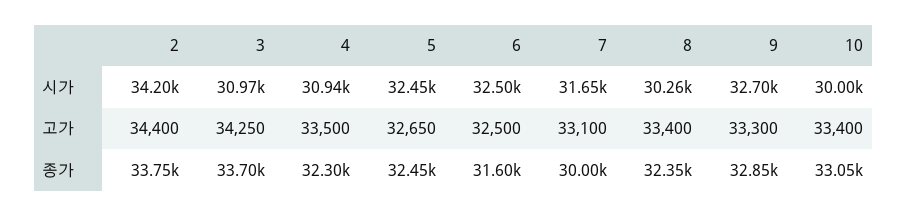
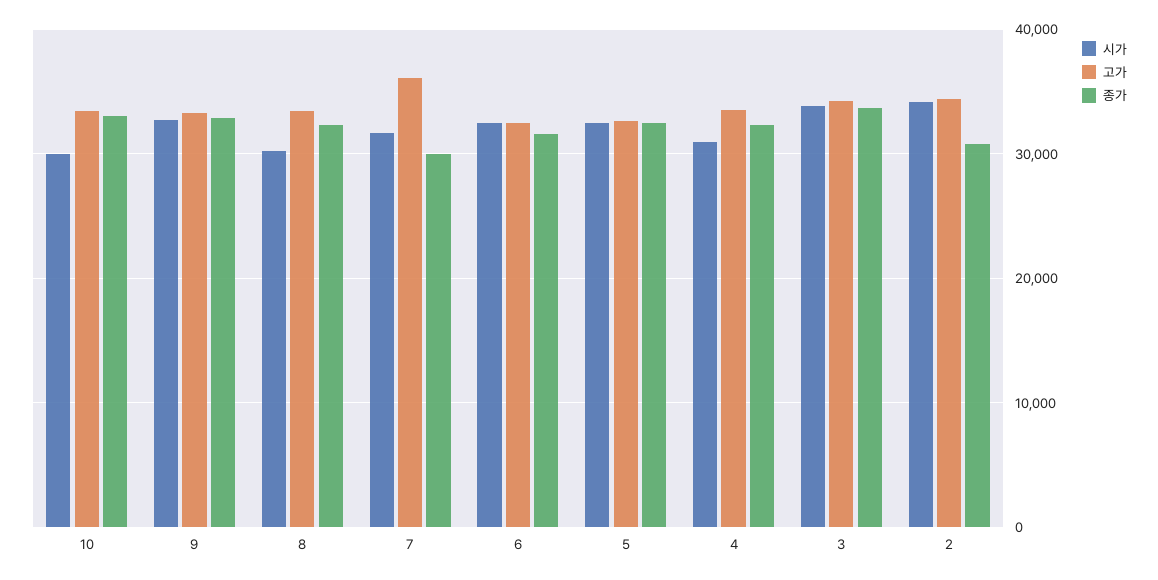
시가, 3: 30970 -> 34000
고가, 7: 33100 -> 36000
종가, 2: 33750 -> 31000

